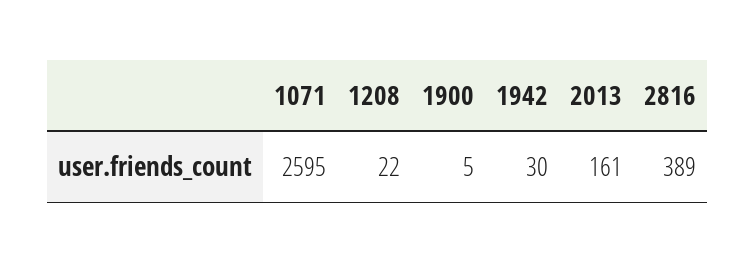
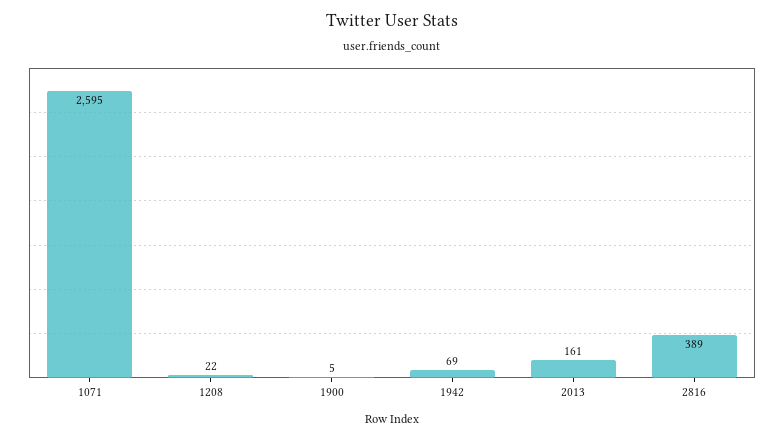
1942: 30 -> 69

